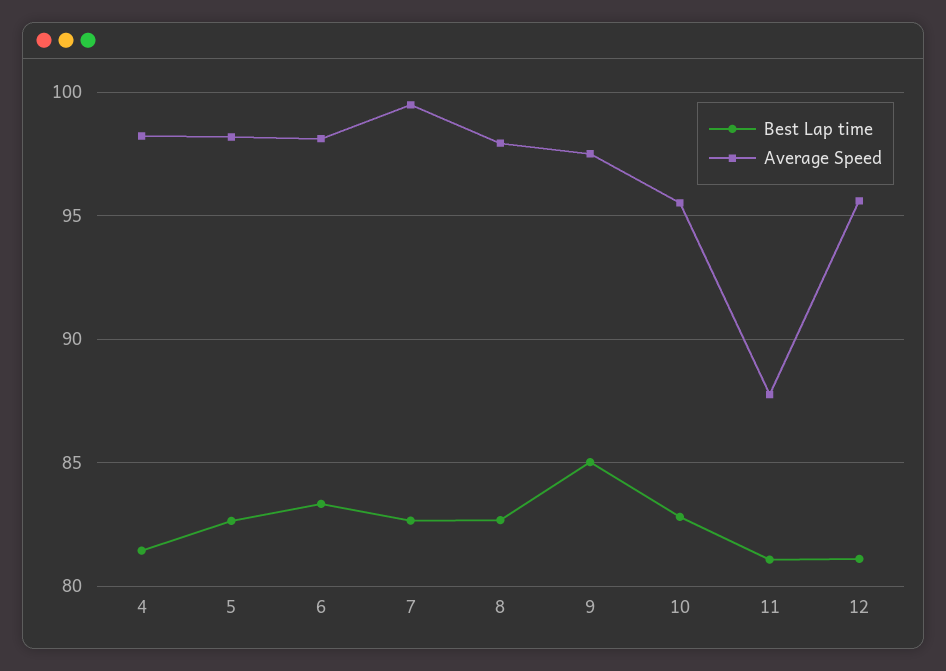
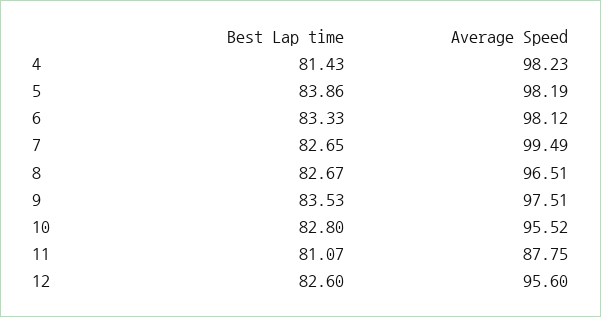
Best Lap time, 5: 82.5 -> 83.86
Average Speed, 8: 98 -> 96.51
Best Lap time, 9: 85 -> 83.53
Best Lap time, 12: 81 -> 82.6

